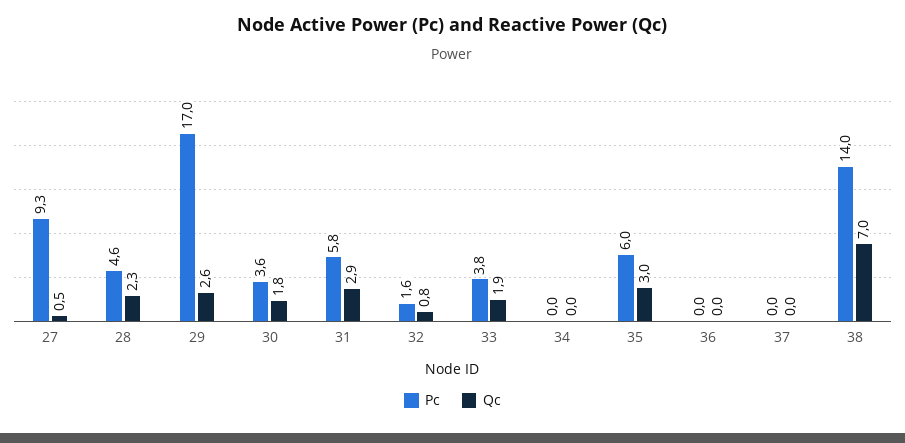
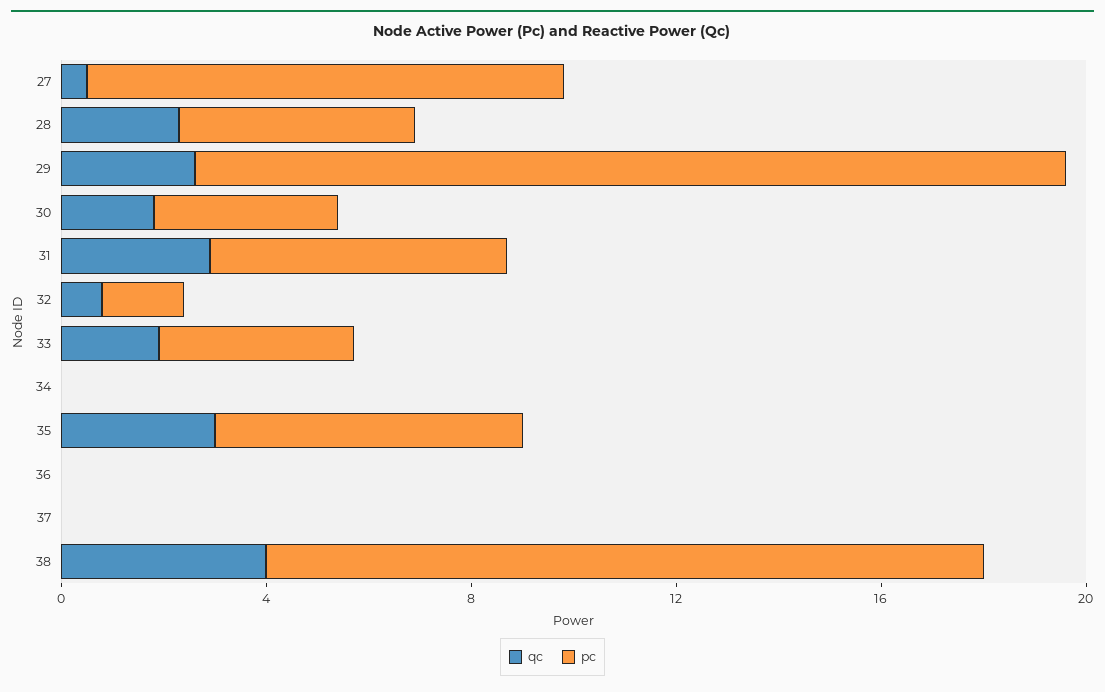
Qc, 38: 7 -> 4

